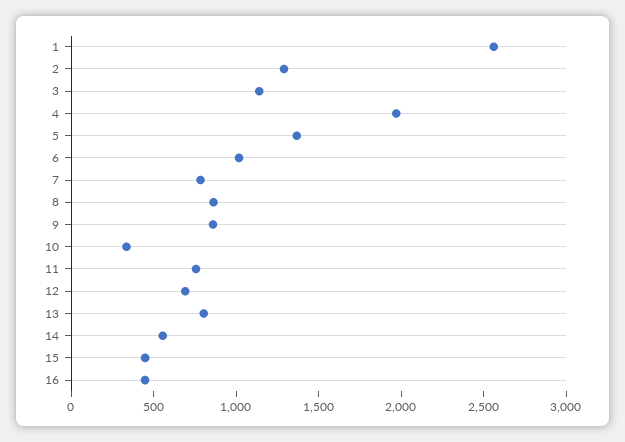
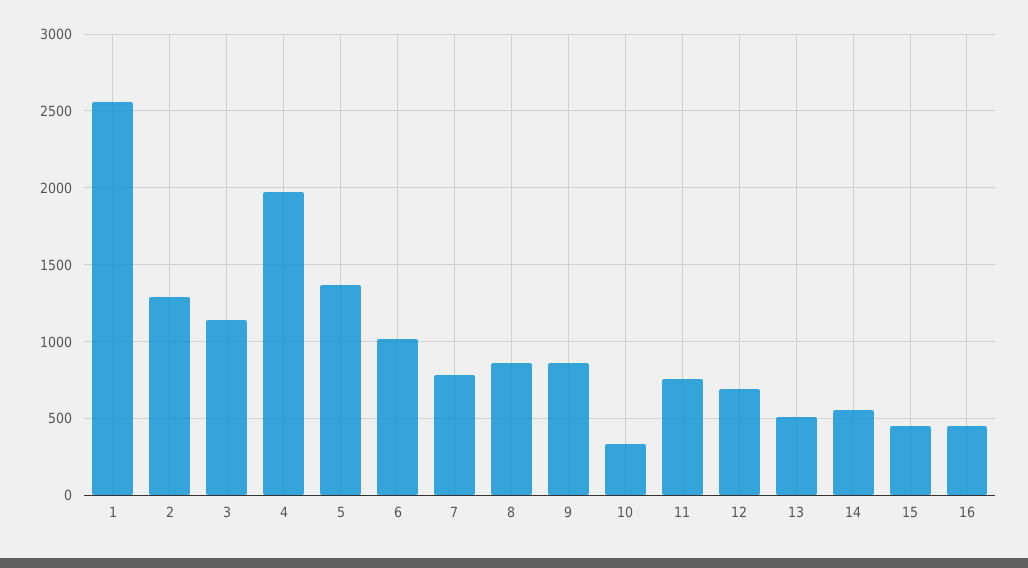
13: 800 -> 500

